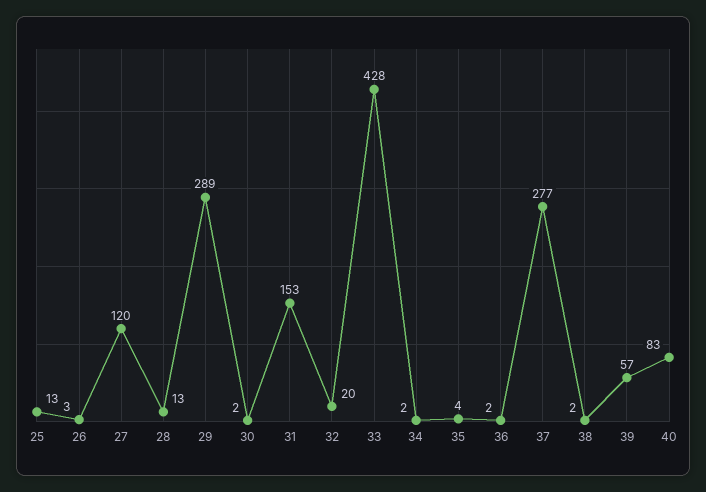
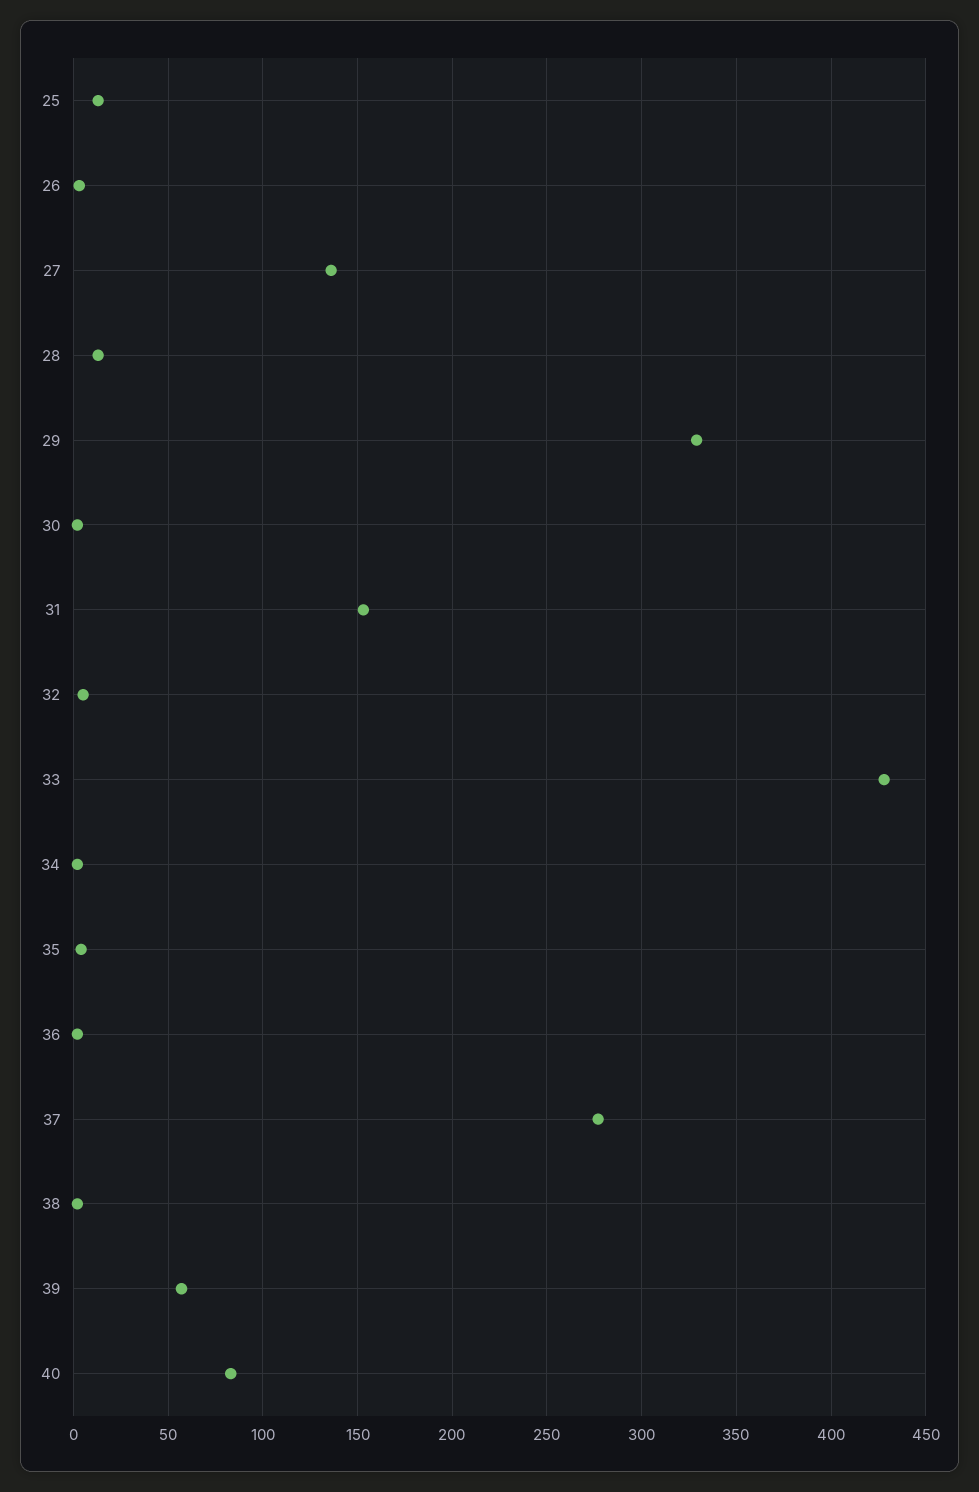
27: 120 -> 135
29: 289 -> 330
32: 20 -> 5

